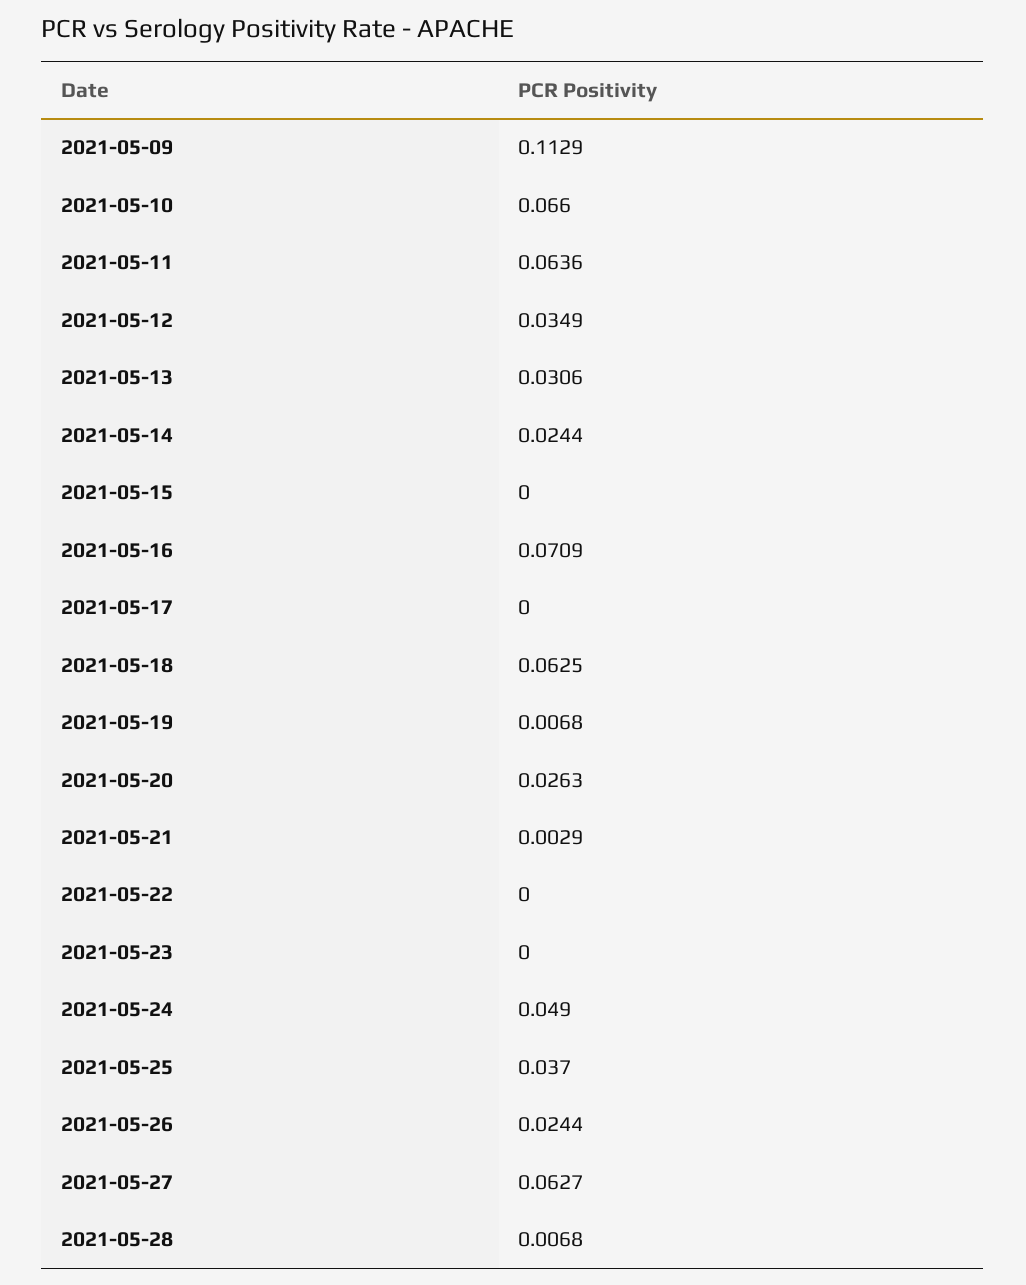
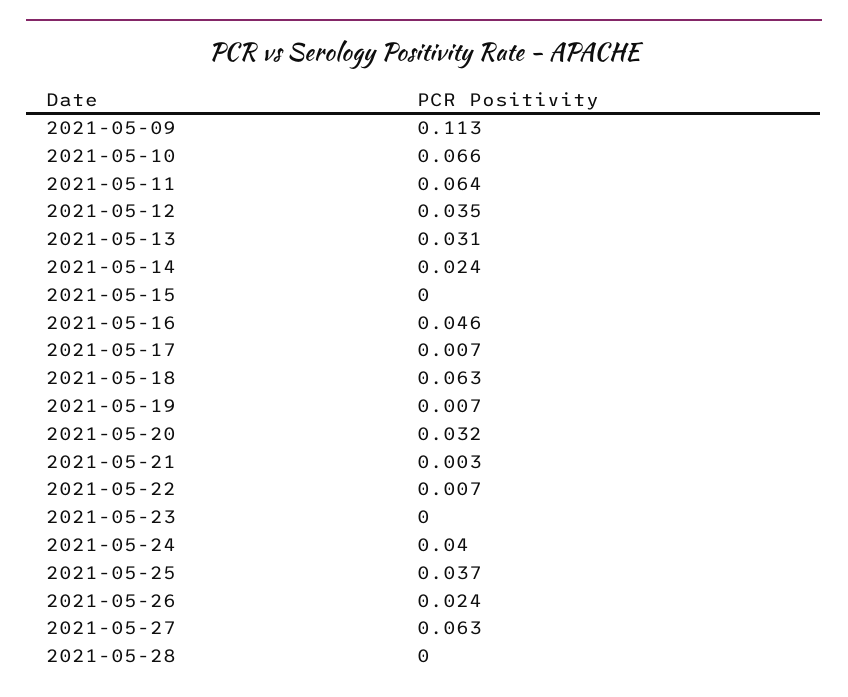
2021-05-16: 0.0709 -> 0.046
2021-05-17: 0 -> 0.007
2021-05-20: 0.0263 -> 0.032
2021-05-22: 0 -> 0.007
2021-05-24: 0.049 -> 0.04
2021-05-28: 0.0068 -> 0

